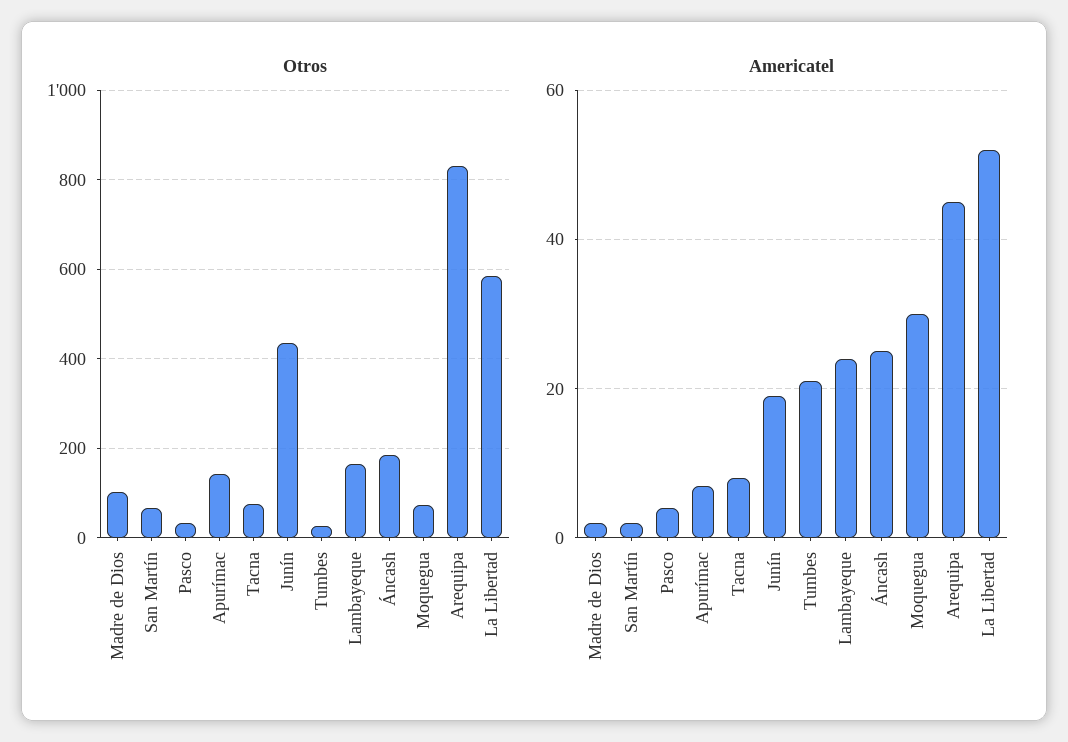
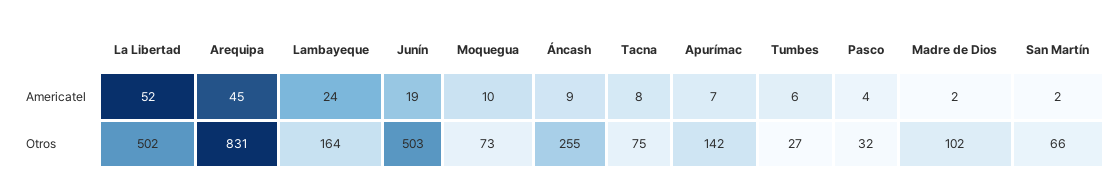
Otros, Junín: 440 -> 503
Otros, Áncash: 180 -> 255
Otros, La Libertad: 580 -> 502
Americatel, Tumbes: 20 -> 6
Americatel, Áncash: 25 -> 9
Americatel, Moquegua: 30 -> 10

